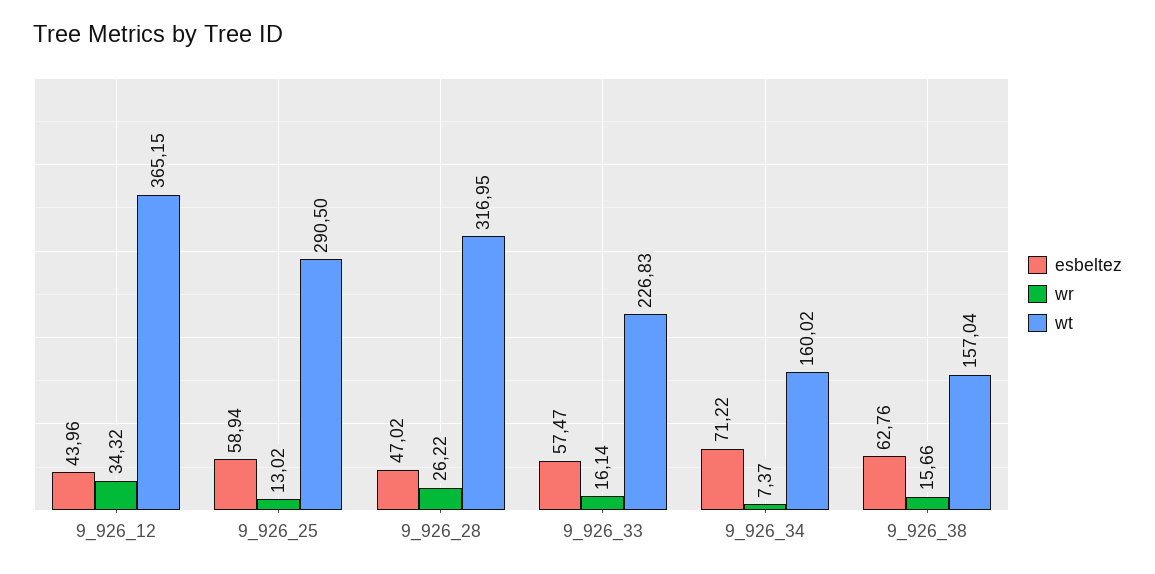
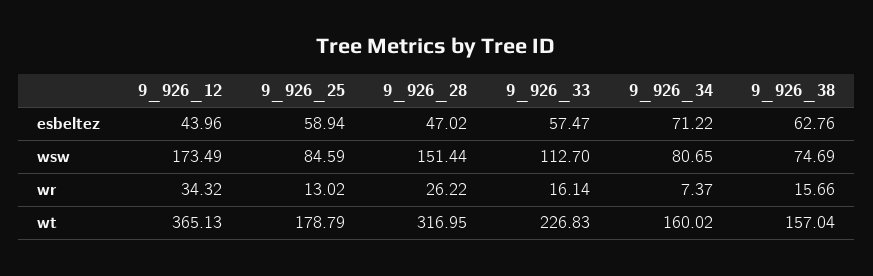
wt, 9_926_12: 365.15 -> 365.13
wt, 9_926_25: 290.5 -> 178.79
wsw, 9_926_12: none -> 173.49
wsw, 9_926_25: none -> 84.59
wsw, 9_926_28: none -> 151.44
wsw, 9_926_33: none -> 112.7
wsw, 9_926_34: none -> 80.65
wsw, 9_926_38: none -> 74.69

